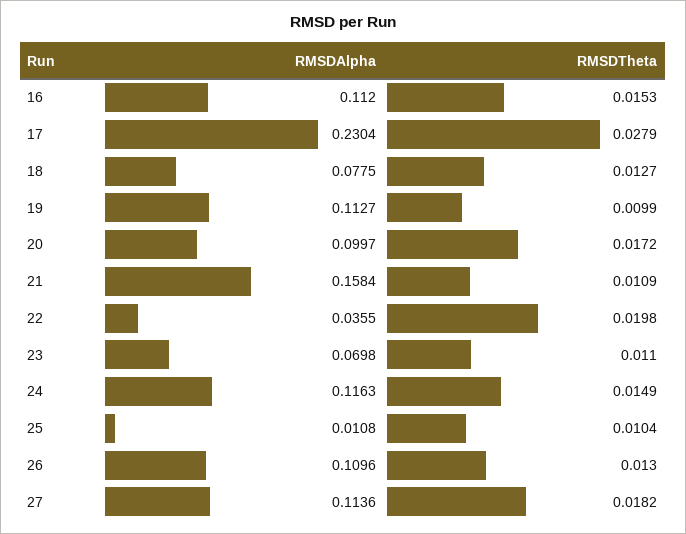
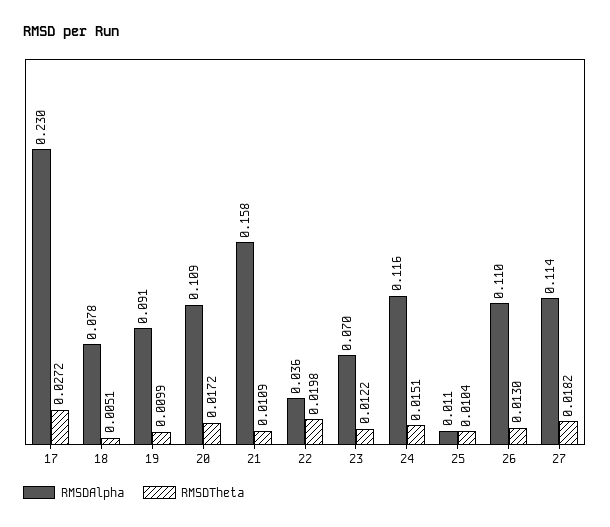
RMSDAlpha, 16: 0.112 -> none
RMSDTheta, 16: 0.0153 -> none
RMSDTheta, 17: 0.0279 -> 0.0272
RMSDTheta, 18: 0.0127 -> 0.0051
RMSDAlpha, 19: 0.1127 -> 0.091
RMSDAlpha, 20: 0.0997 -> 0.109
RMSDTheta, 23: 0.011 -> 0.0122
RMSDTheta, 24: 0.0149 -> 0.0151

